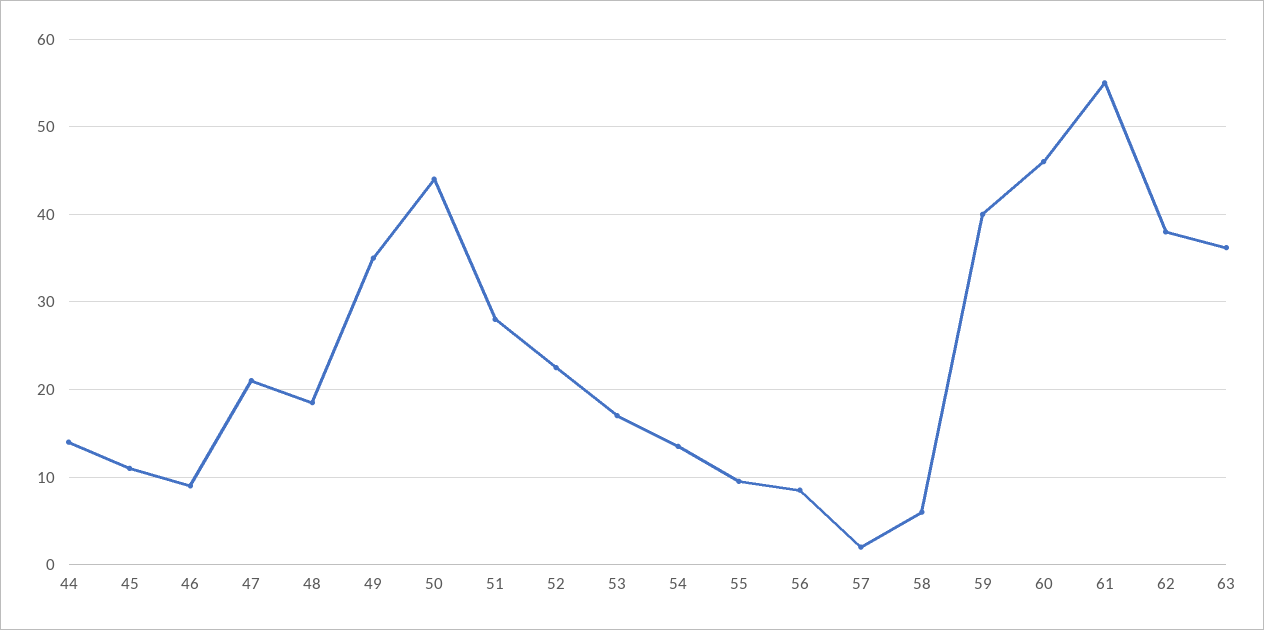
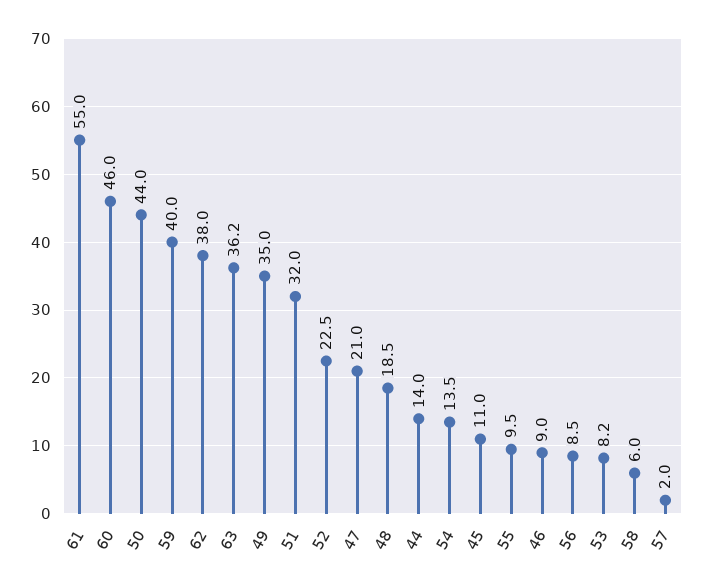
51: 28 -> 32
53: 17 -> 8.2

